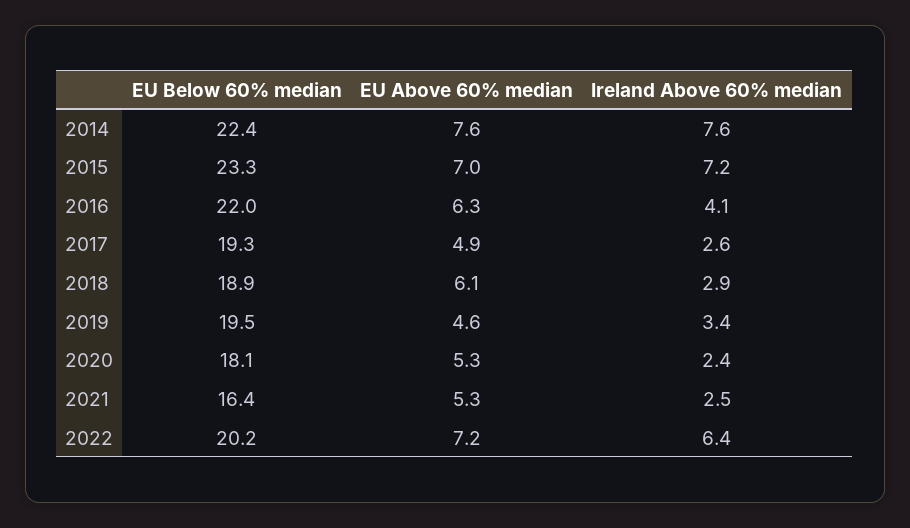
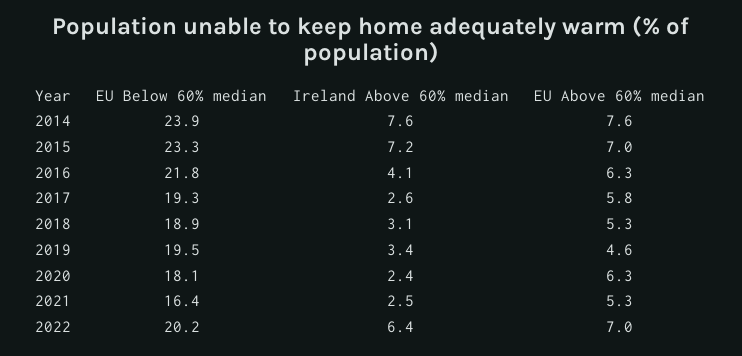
EU Below 60% median, 2014: 22.4 -> 23.9
EU Below 60% median, 2016: 22 -> 21.8
EU Above 60% median, 2017: 4.9 -> 5.8
EU Above 60% median, 2018: 6.1 -> 5.3
Ireland Above 60% median, 2018: 2.9 -> 3.1
EU Above 60% median, 2020: 5.3 -> 6.3
EU Above 60% median, 2022: 7.2 -> 7

